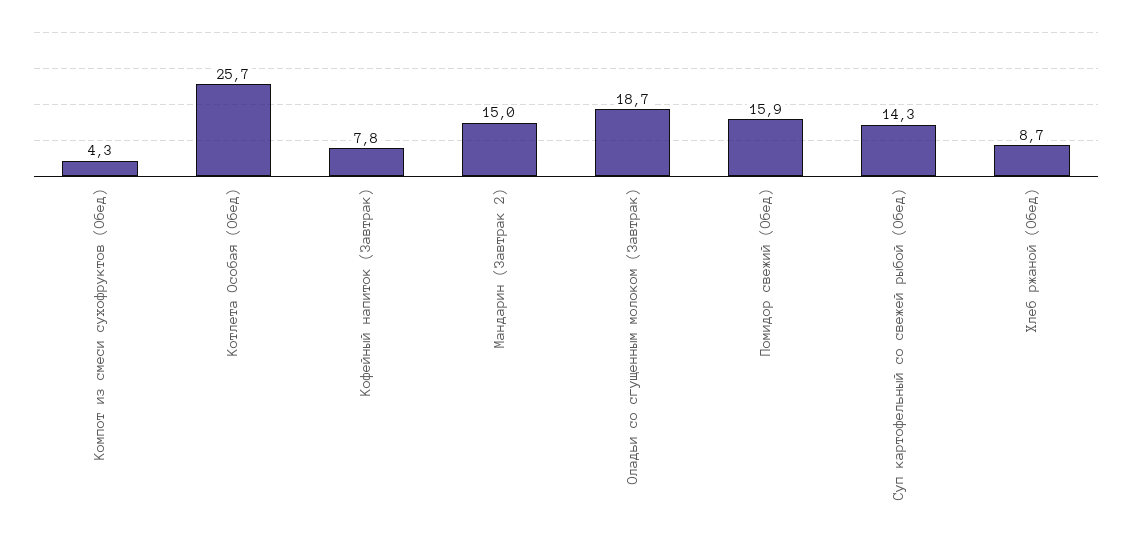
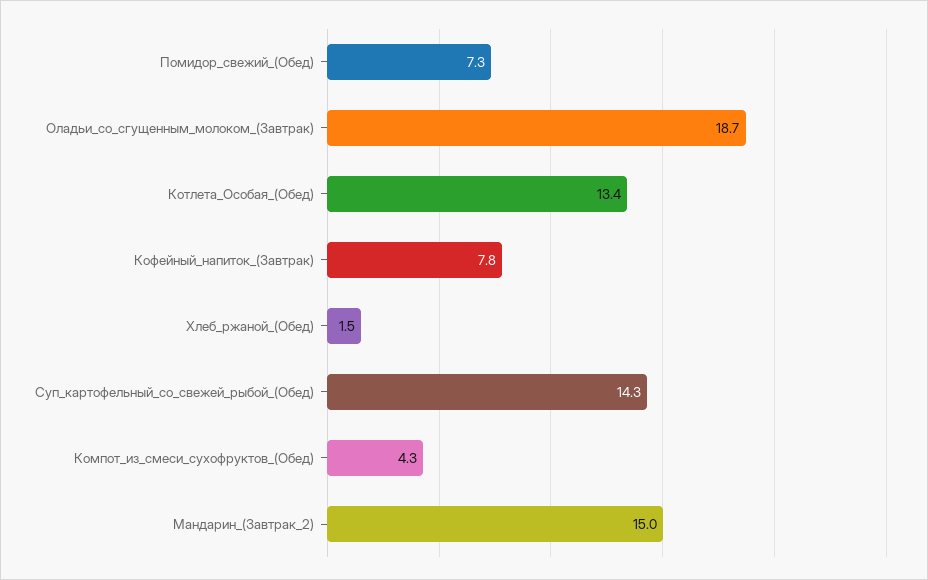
Котлета Особая (Обед): 25.7 -> 13.4
Помидор свежий (Обед): 15.9 -> 7.3
Хлеб ржаной (Обед): 8.7 -> 1.5

